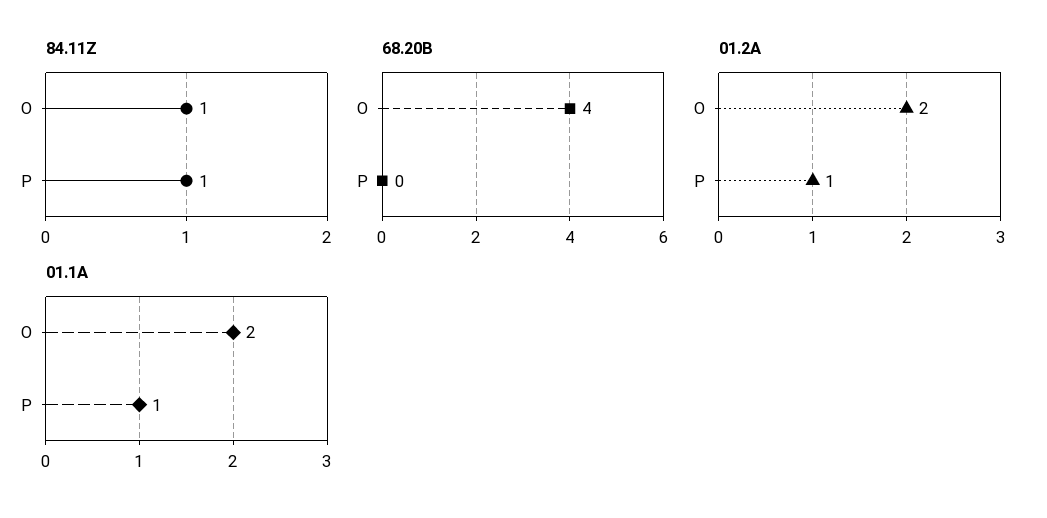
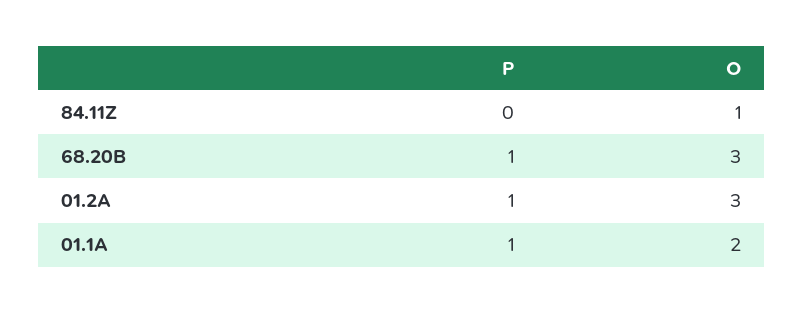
84.11Z, P: 1 -> 0
68.20B, O: 4 -> 3
68.20B, P: 0 -> 1
01.2A, O: 2 -> 3

